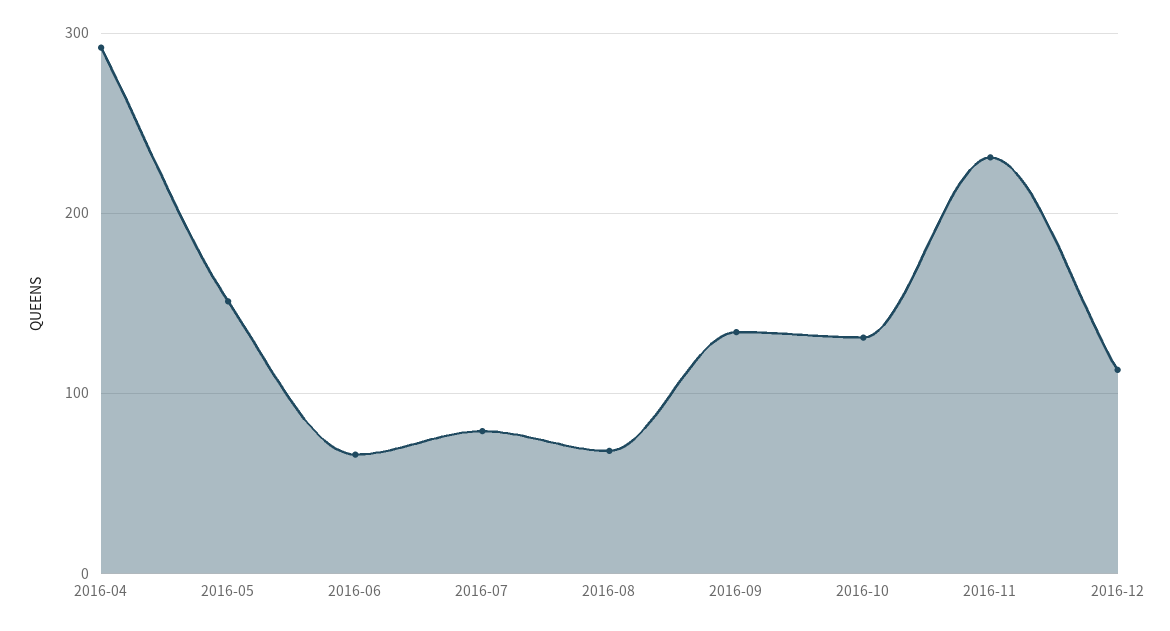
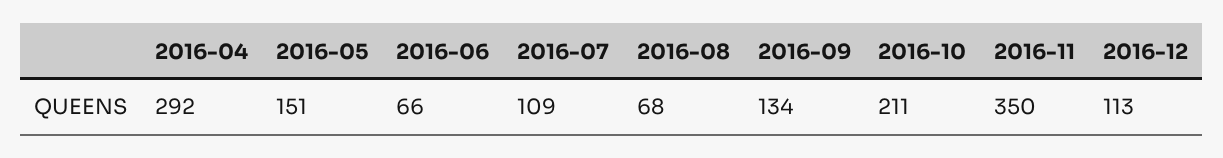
2016-07: 80 -> 109
2016-10: 130 -> 211
2016-11: 230 -> 350

